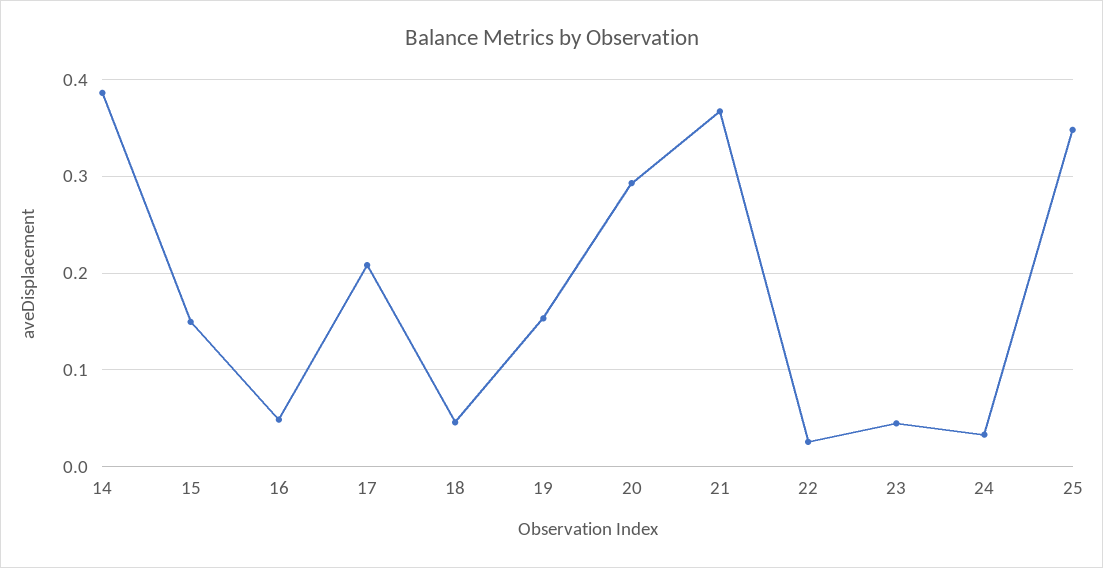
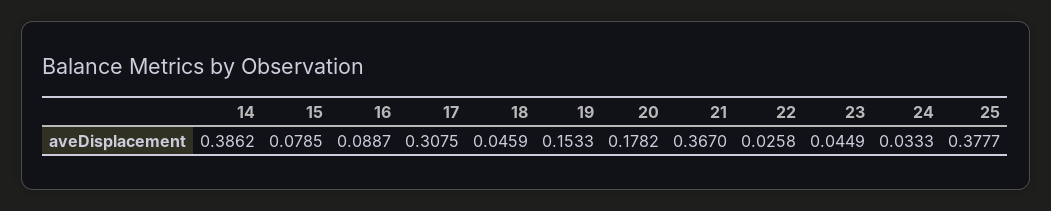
15: 0.15 -> 0.0785
16: 0.05 -> 0.0887
17: 0.21 -> 0.3075
20: 0.29 -> 0.1782
25: 0.35 -> 0.3777

